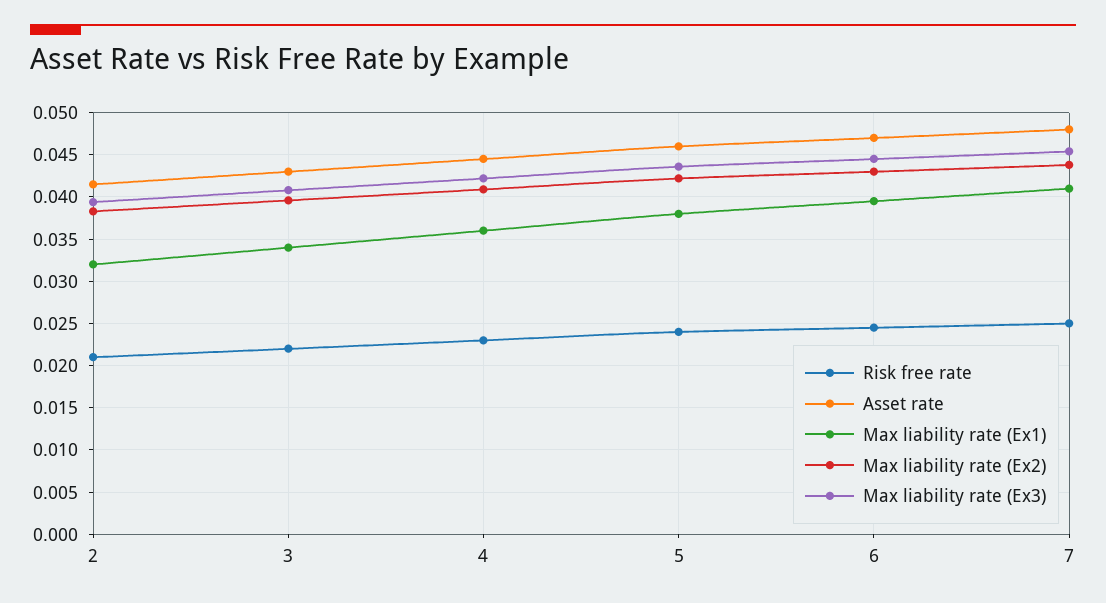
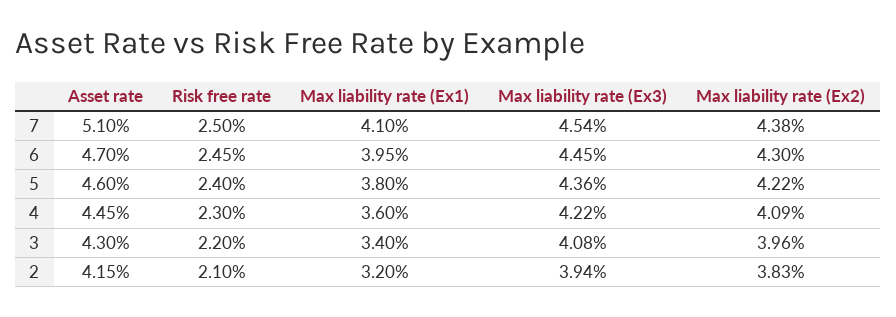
Asset rate, 7: 0.048 -> 0.051

